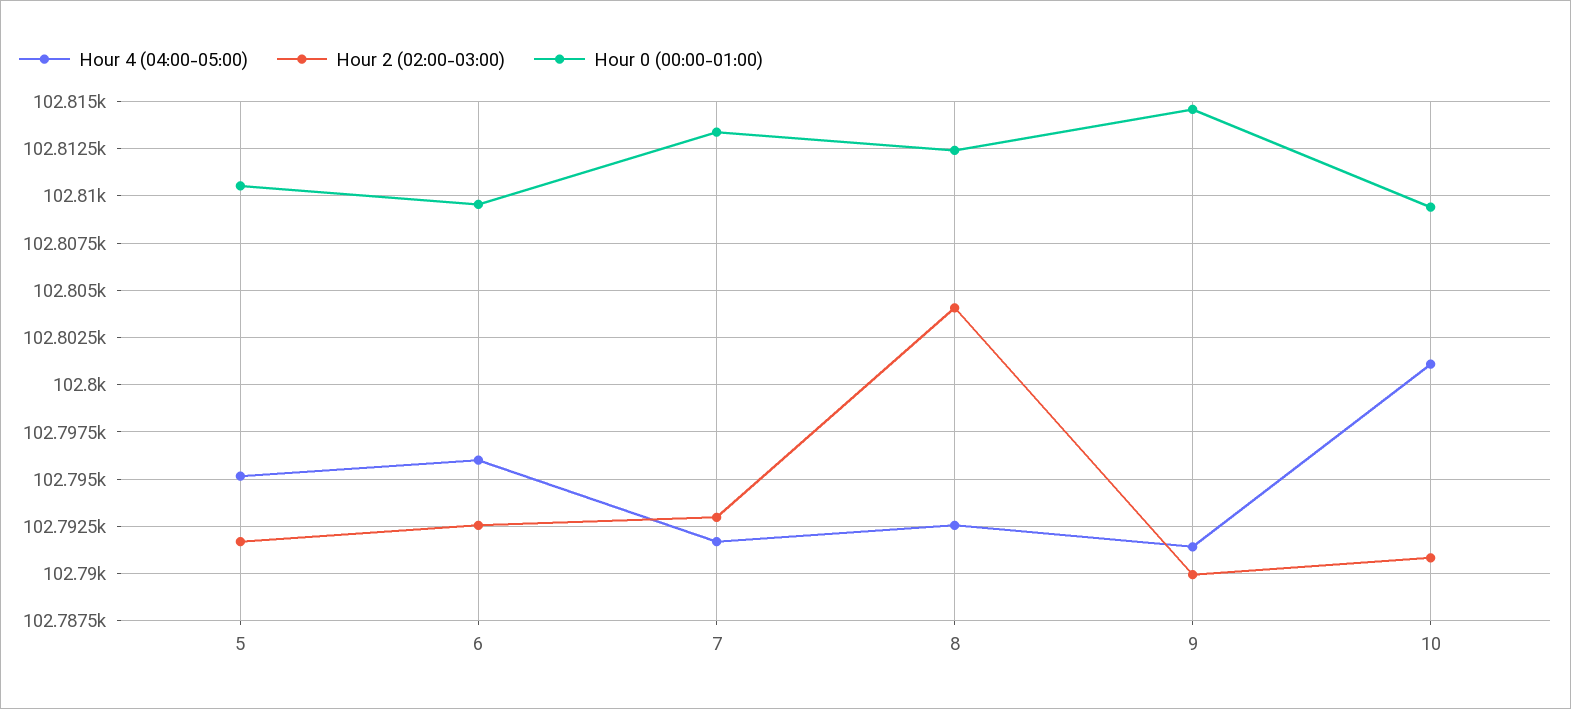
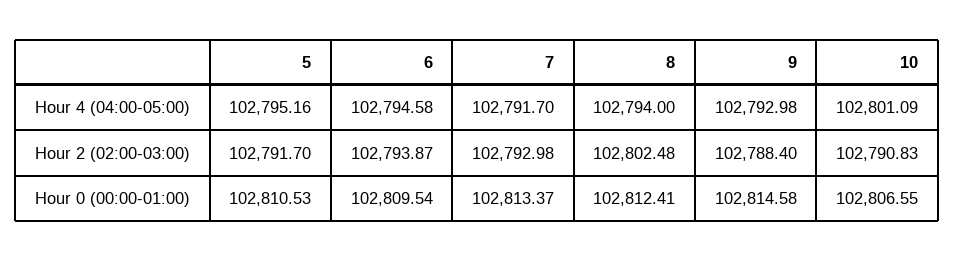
Hour 4 (04:00-05:00), 6: 102796 -> 102794.58
Hour 2 (02:00-03:00), 6: 102792.5 -> 102793.87
Hour 4 (04:00-05:00), 8: 102792.5 -> 102794
Hour 2 (02:00-03:00), 8: 102804 -> 102802.48
Hour 4 (04:00-05:00), 9: 102791.5 -> 102792.98
Hour 2 (02:00-03:00), 9: 102790 -> 102788.4
Hour 0 (00:00-01:00), 10: 102809.5 -> 102806.55

